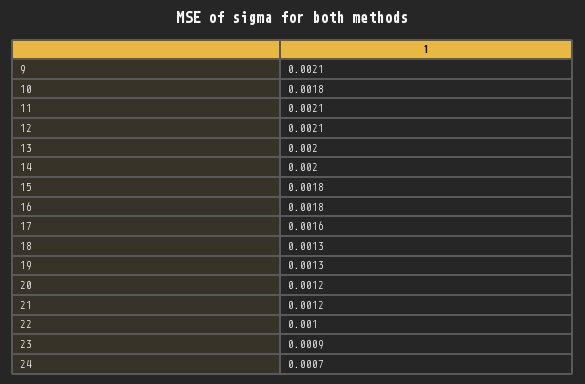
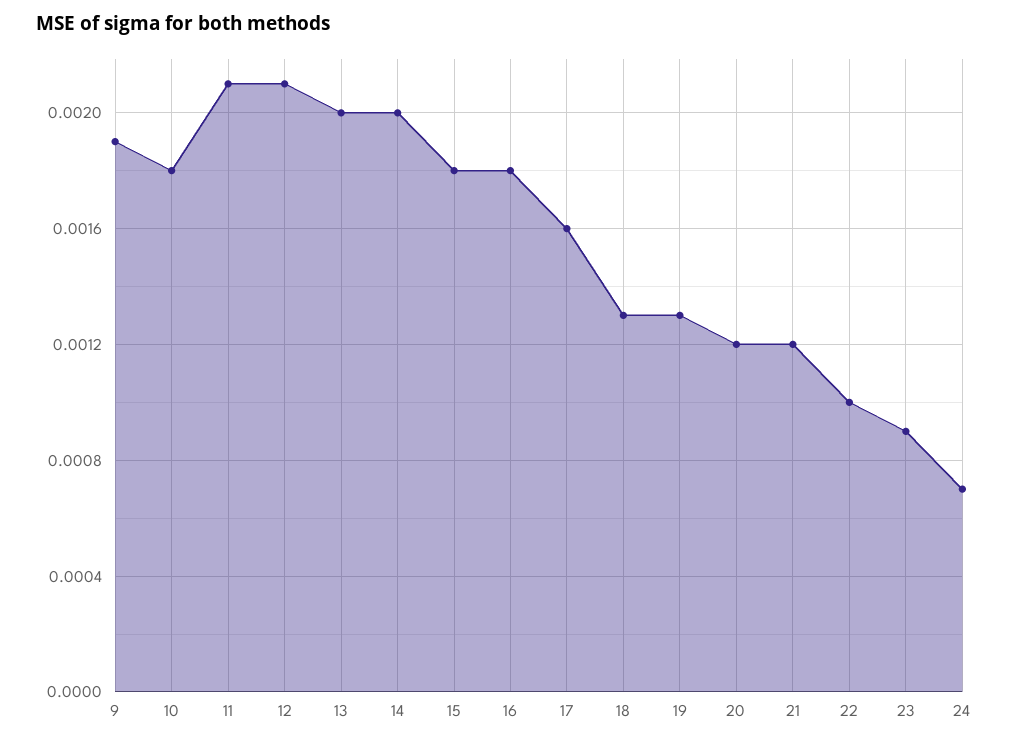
9: 0.0021 -> 0.0019

